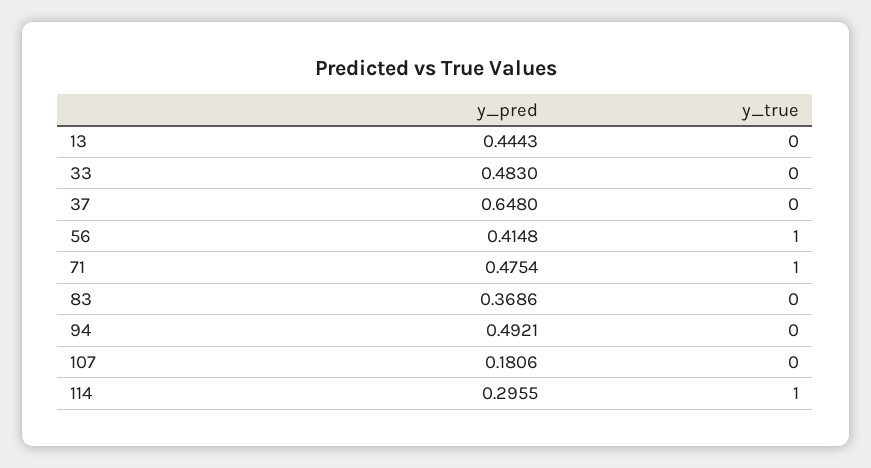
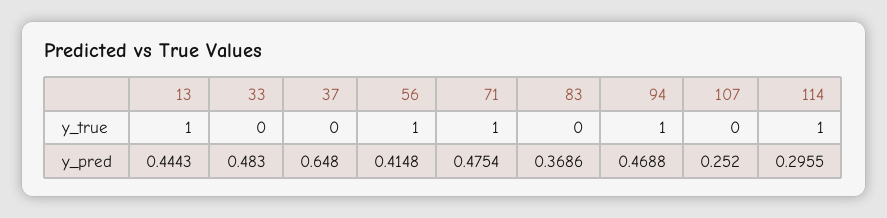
y_true, 13: 0 -> 1
y_pred, 94: 0.4921 -> 0.4688
y_true, 94: 0 -> 1
y_pred, 107: 0.1806 -> 0.252

